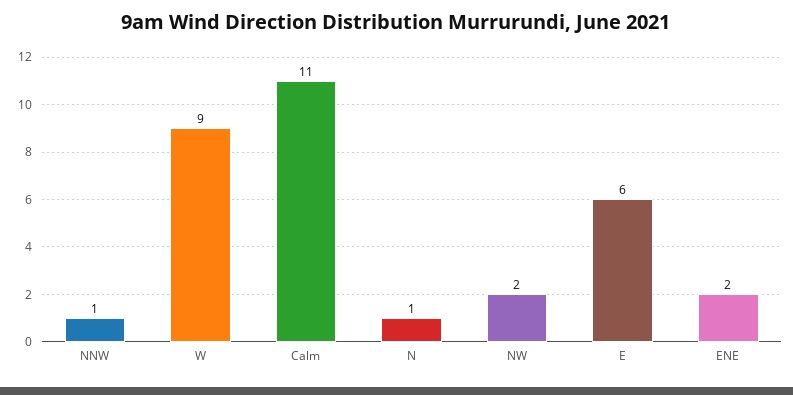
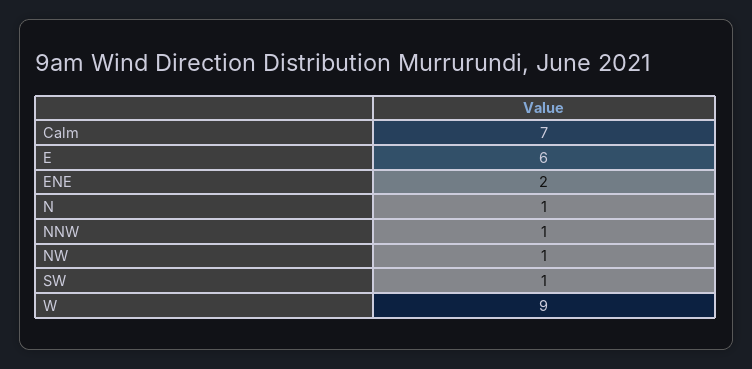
Calm: 11 -> 7
NW: 2 -> 1
SW: none -> 1

